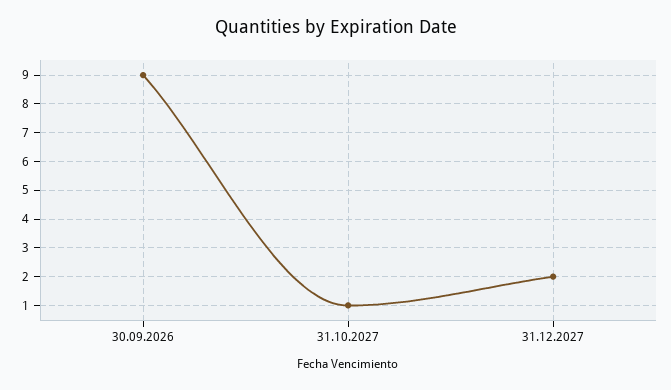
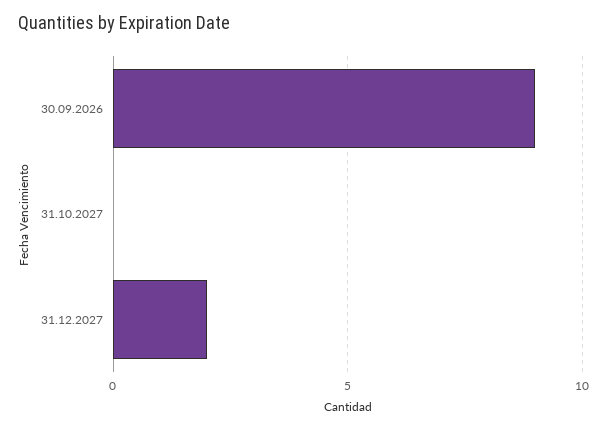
31.10.2027: 1 -> 0

